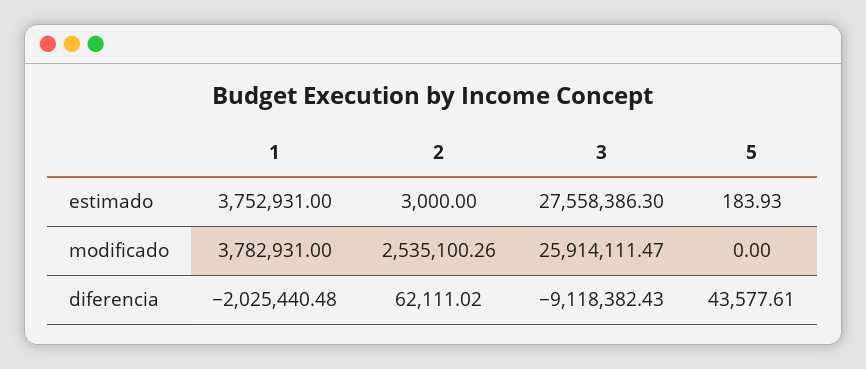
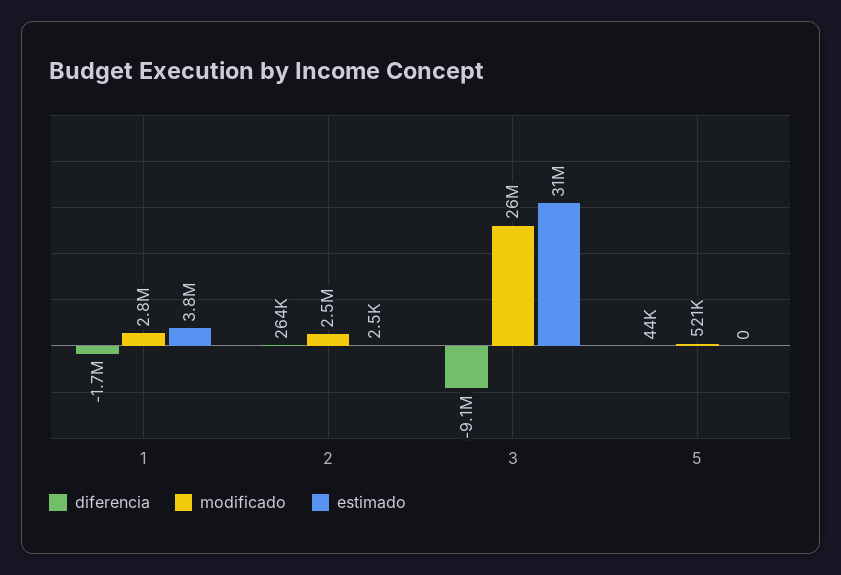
estimado, 2: 3000 -> 2500
estimado, 3: 27558386.3 -> 31000000
estimado, 5: 183.93 -> 0
modificado, 1: 3782931 -> 2800000
modificado, 5: 0 -> 521000
diferencia, 1: -2025440.48 -> -1700000
diferencia, 2: 62111.02 -> 264000

